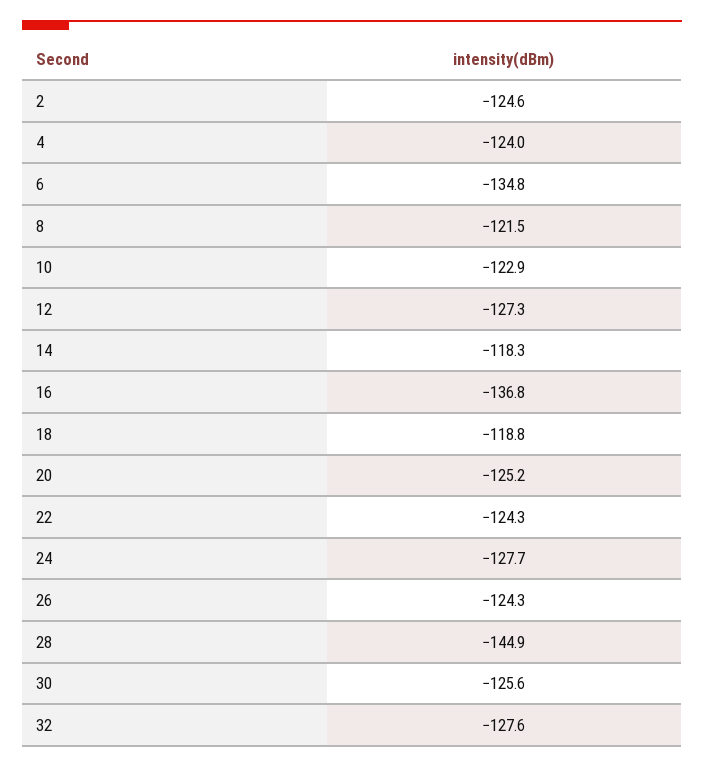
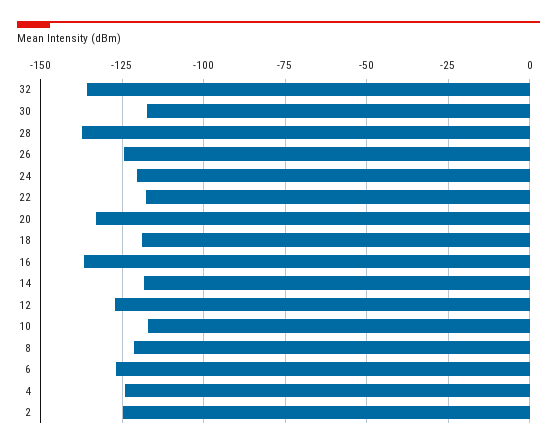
6: -134.8 -> -127.5
10: -122.9 -> -117.5
20: -125.2 -> -132.5
22: -124.3 -> -117.5
24: -127.7 -> -120
28: -144.9 -> -137.5
30: -125.6 -> -117.5
32: -127.6 -> -135

